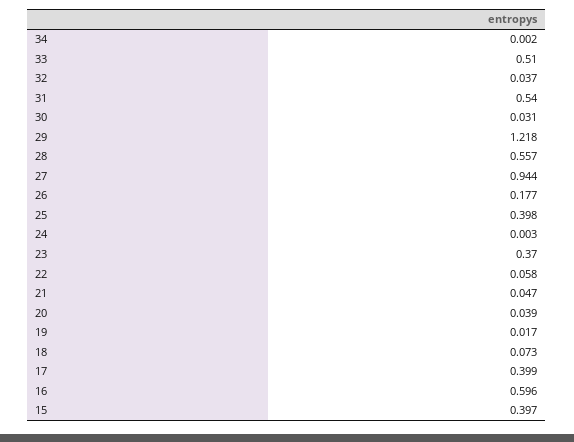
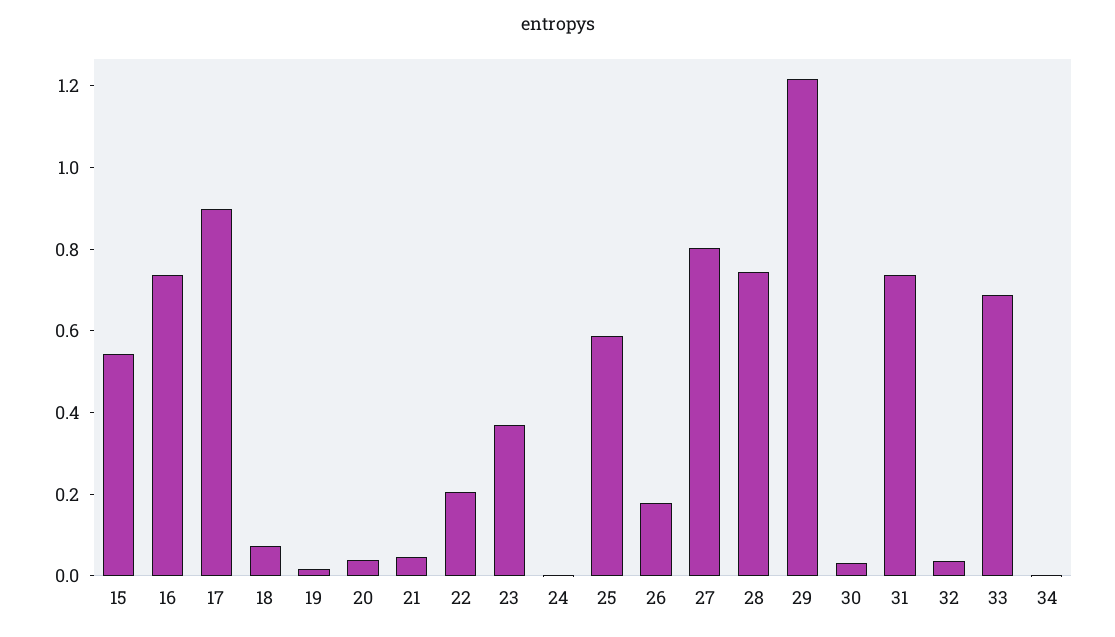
33: 0.51 -> 0.7
31: 0.54 -> 0.75
28: 0.557 -> 0.75
27: 0.944 -> 0.8
25: 0.398 -> 0.6
22: 0.058 -> 0.2
17: 0.399 -> 0.9
16: 0.596 -> 0.75
15: 0.397 -> 0.55

